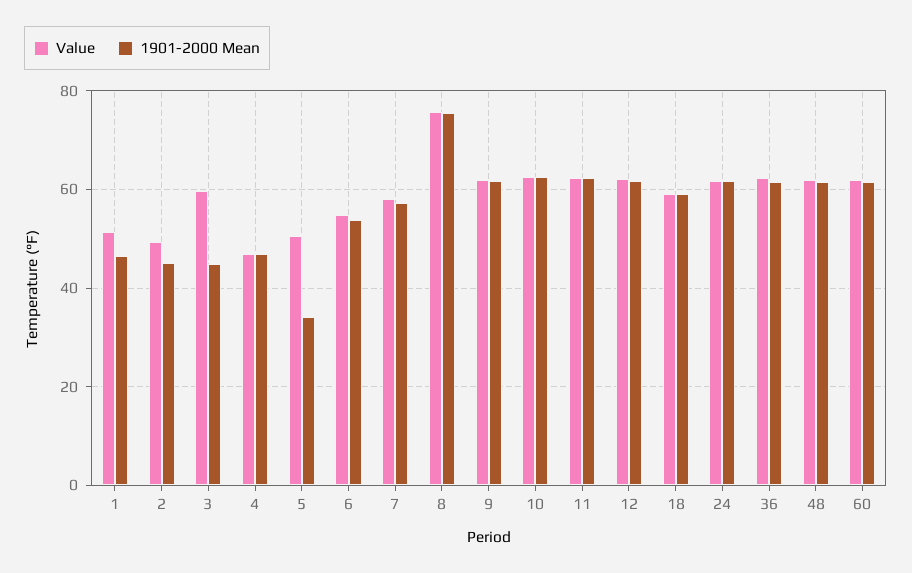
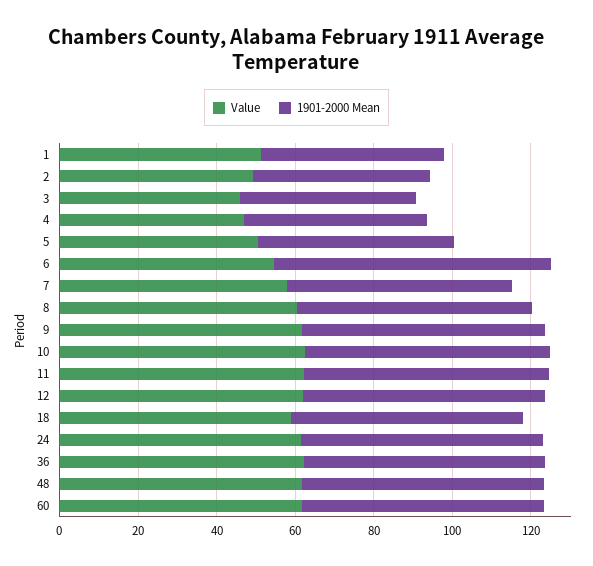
Value, 3: 60 -> 45
1901-2000 Mean, 5: 34 -> 50
1901-2000 Mean, 6: 54 -> 70
Value, 8: 76 -> 60
1901-2000 Mean, 8: 76 -> 60

